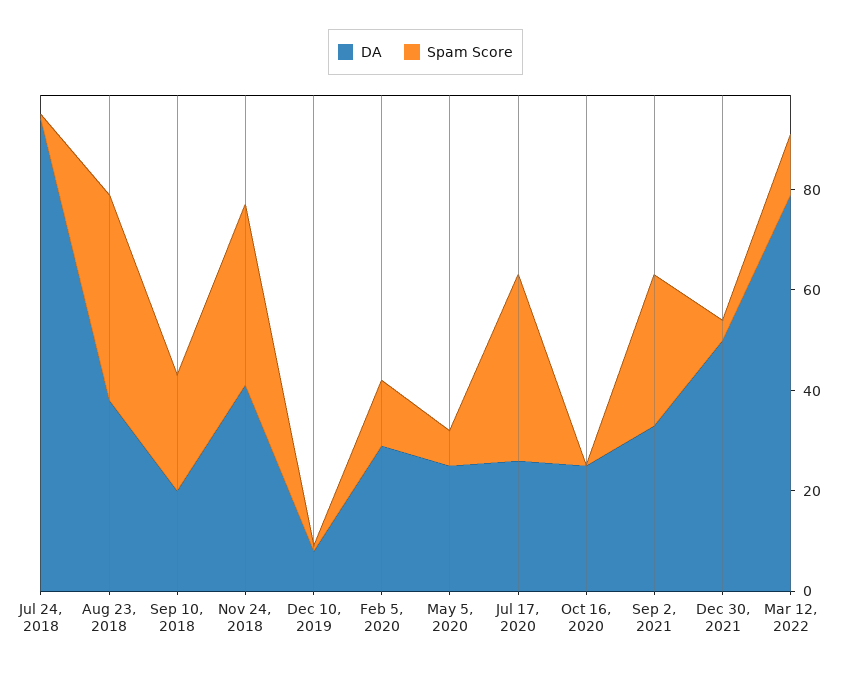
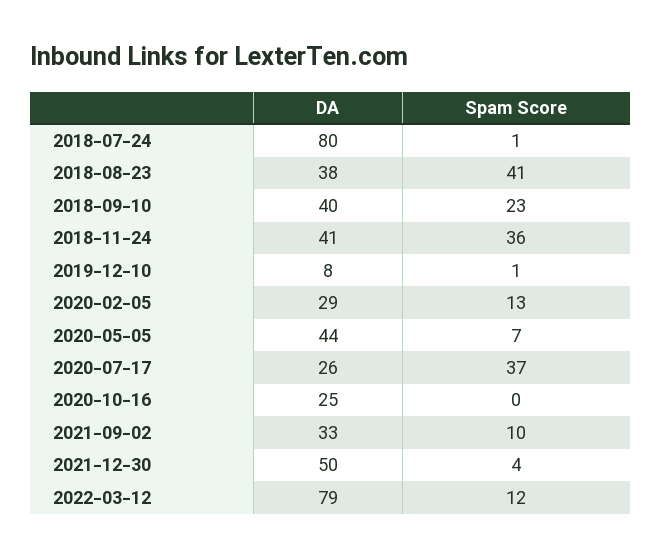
DA, Jul 24, 2018: 95 -> 80
DA, Sep 10, 2018: 20 -> 40
DA, May 5, 2020: 25 -> 44
Spam Score, Sep 2, 2021: 30 -> 10

